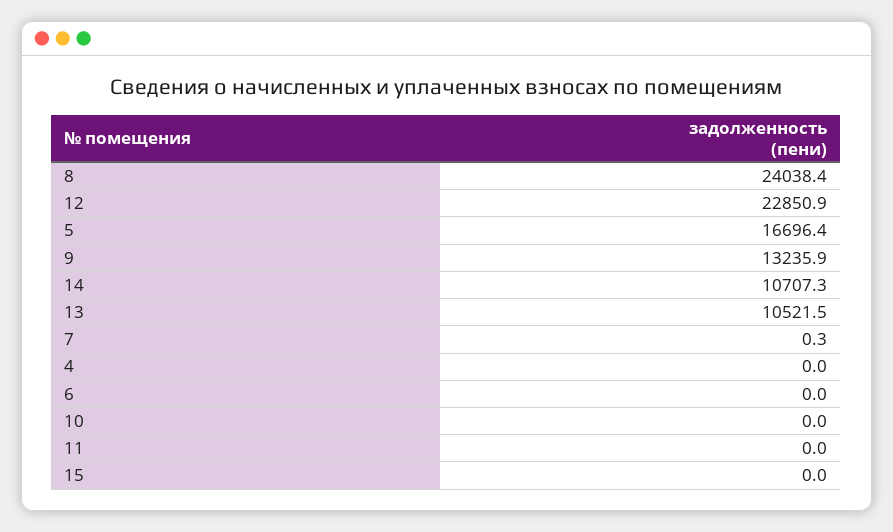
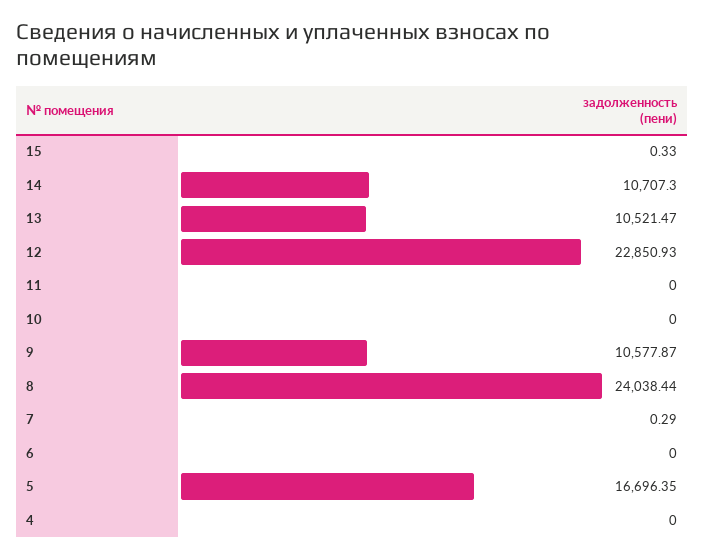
9: 13235.9 -> 10577.87
15: 0 -> 0.33

